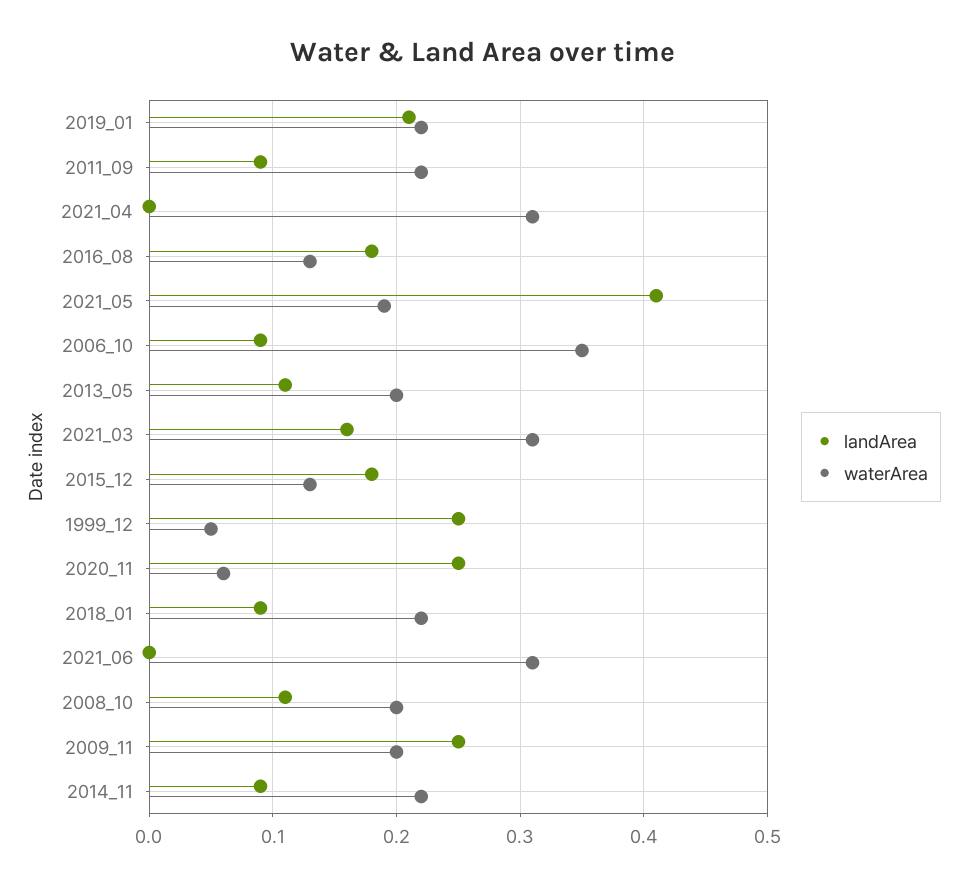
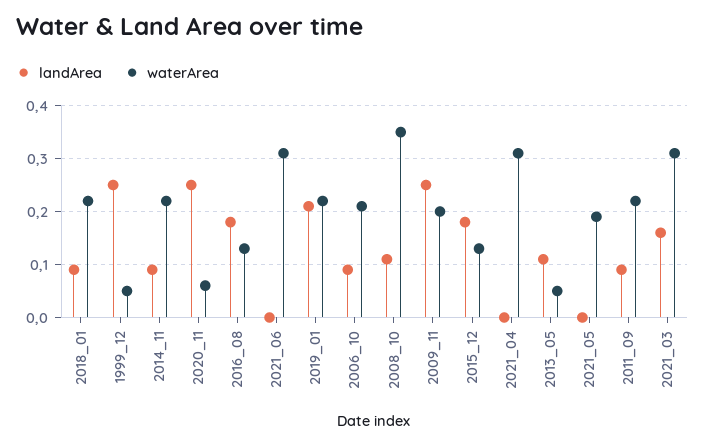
landArea, 2021_05: 0.41 -> 0
waterArea, 2006_10: 0.35 -> 0.2
waterArea, 2013_05: 0.2 -> 0.05
waterArea, 2008_10: 0.2 -> 0.35

